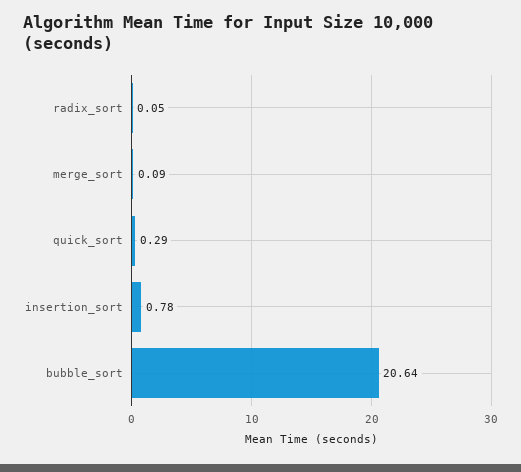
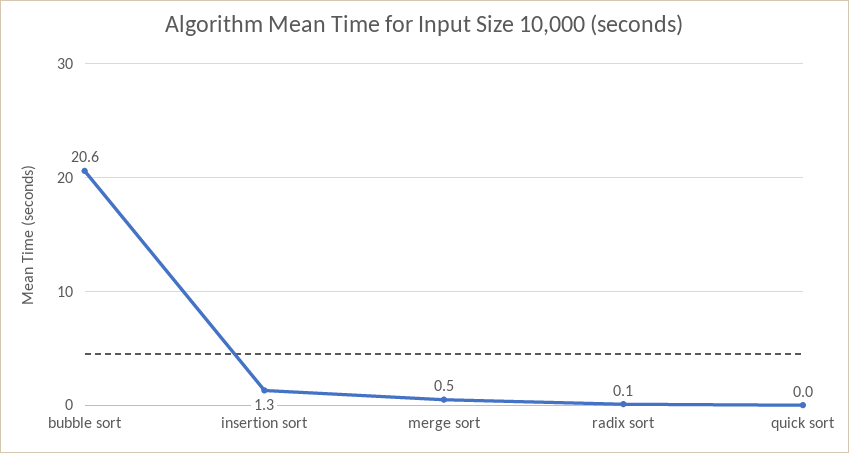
merge_sort: 0.09 -> 0.5
quick_sort: 0.29 -> 0
insertion_sort: 0.78 -> 1.3

